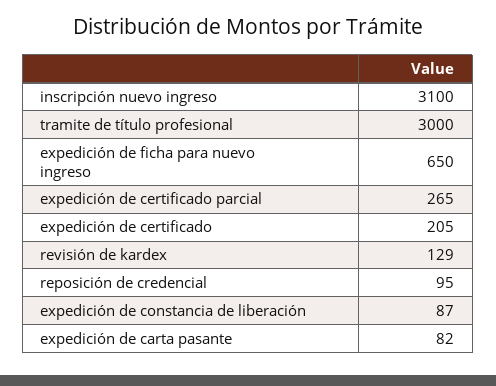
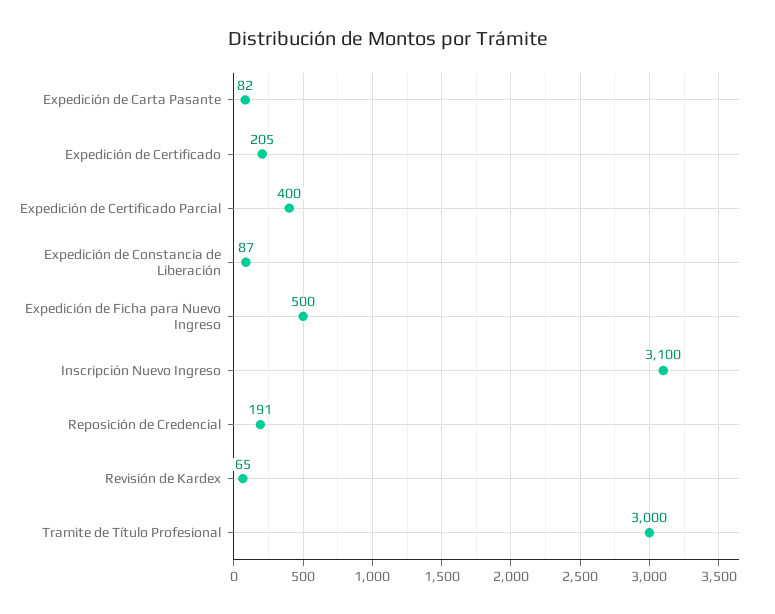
expedición de ficha para nuevo ingreso: 650 -> 500
expedición de certificado parcial: 265 -> 400
revisión de kardex: 129 -> 65
reposición de credencial: 95 -> 191

